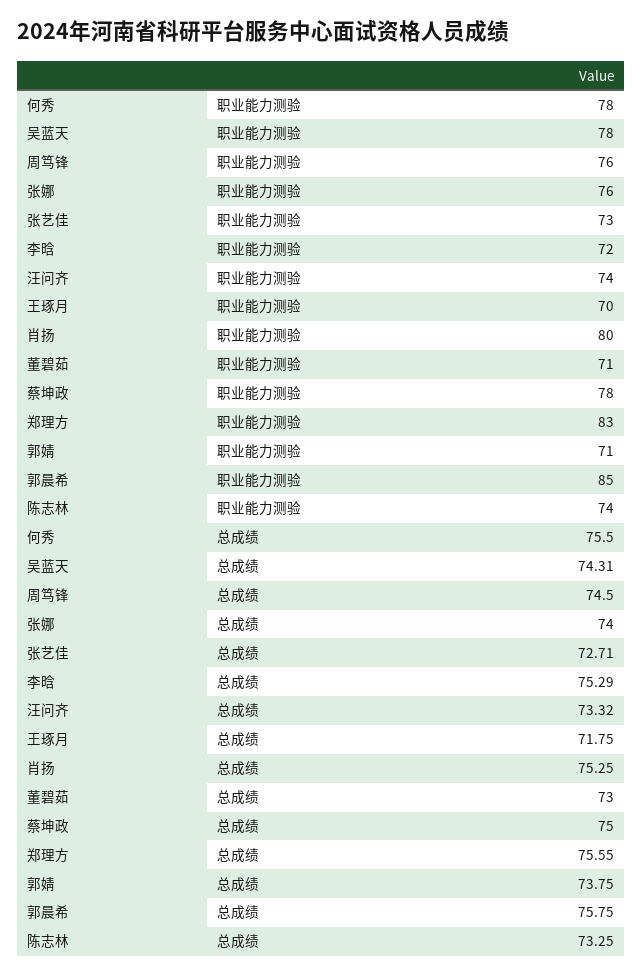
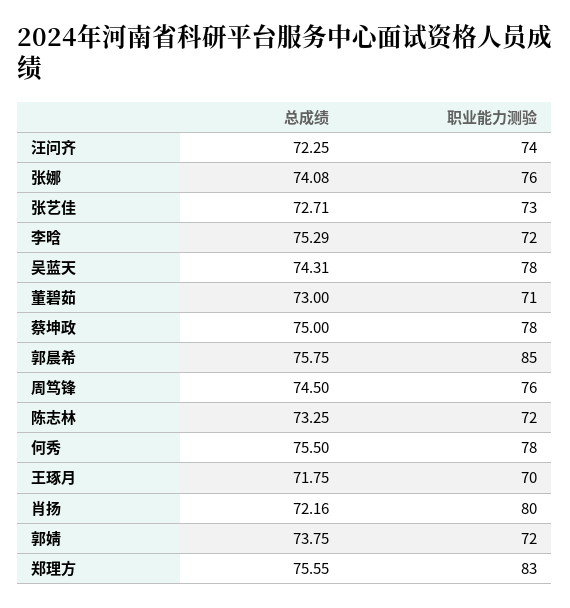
郭婧, 职业能力测验: 71 -> 72
陈志林, 职业能力测验: 74 -> 72
张娜, 总成绩: 74 -> 74.08
汪问齐, 总成绩: 73.32 -> 72.25
肖扬, 总成绩: 75.25 -> 72.16

